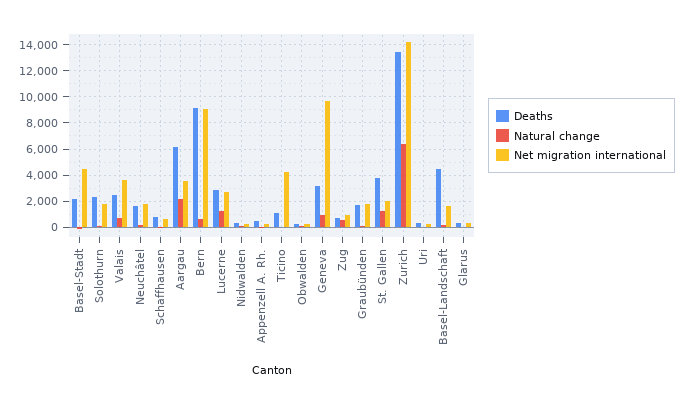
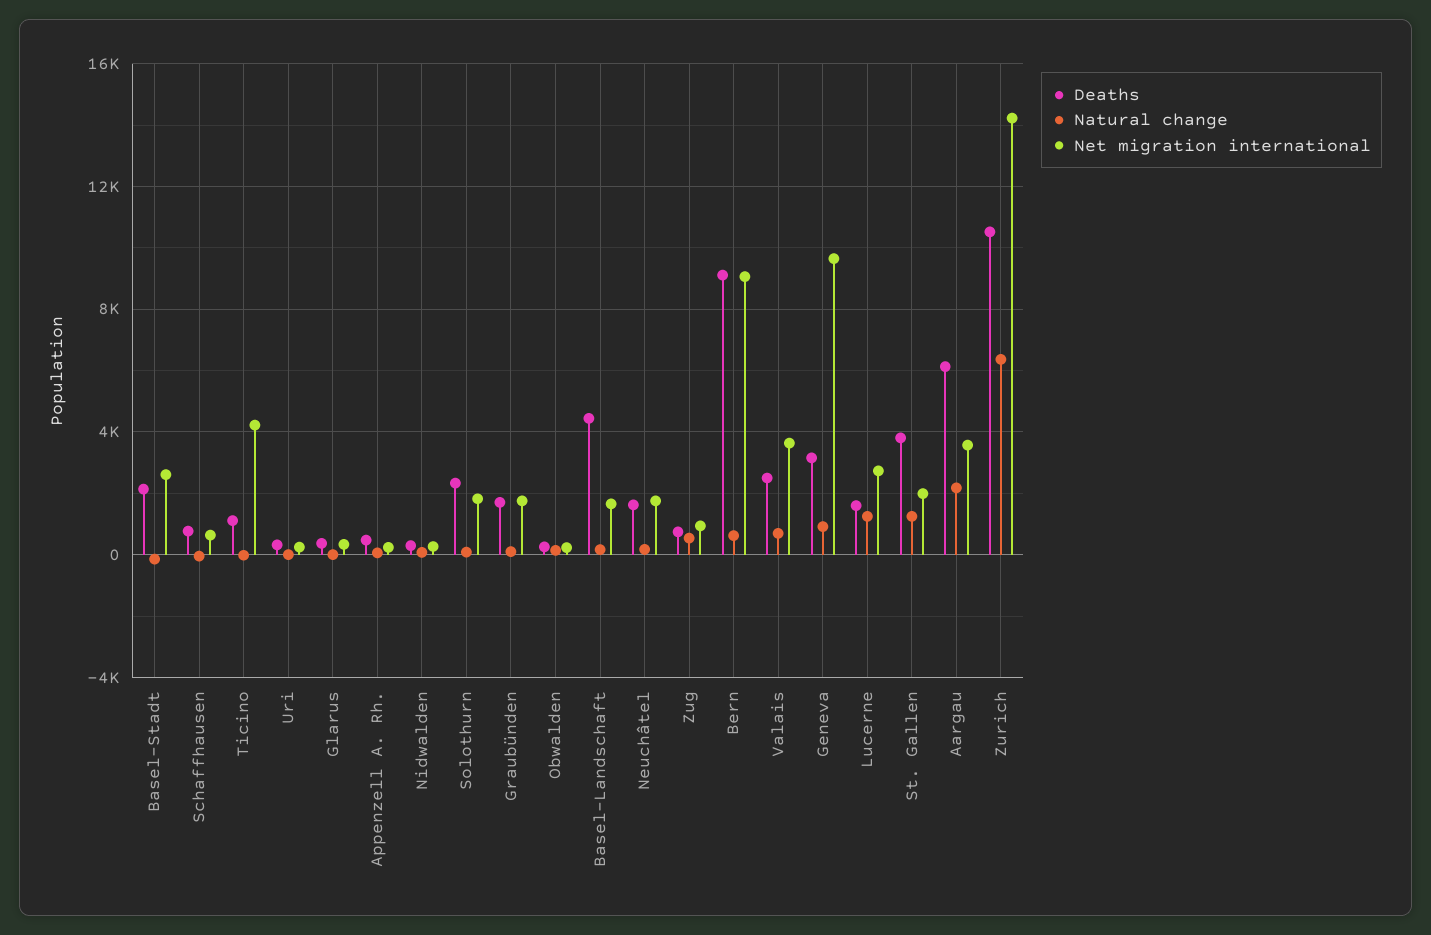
Net migration international, Basel-Stadt: 4500 -> 2500
Deaths, Lucerne: 3000 -> 1500
Deaths, Zurich: 13500 -> 10500

